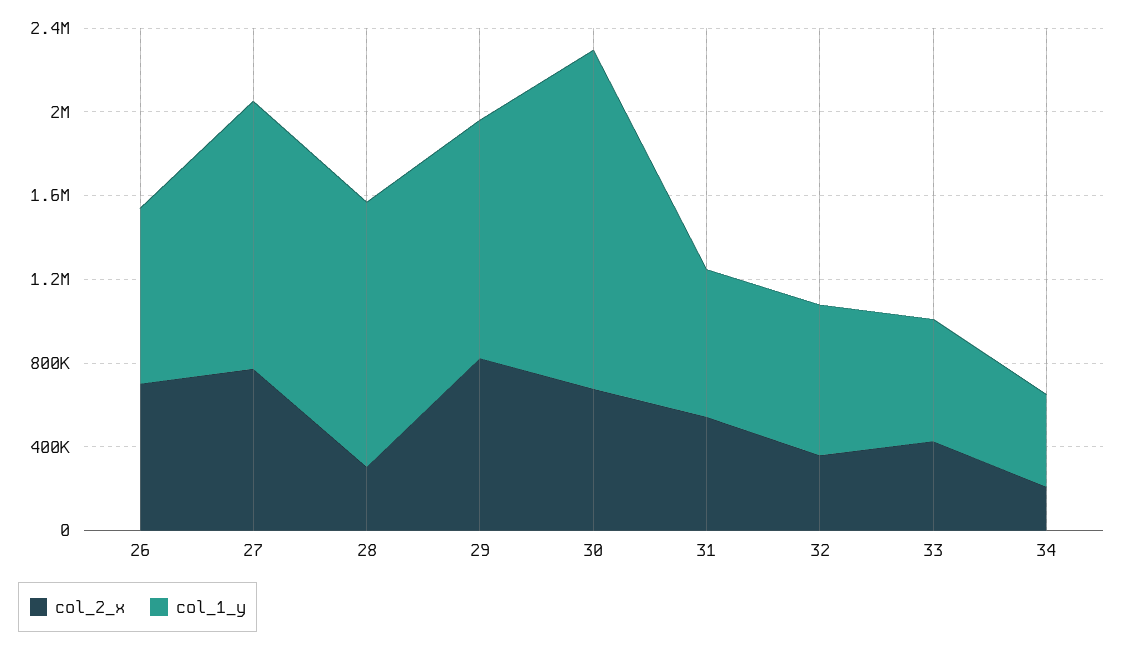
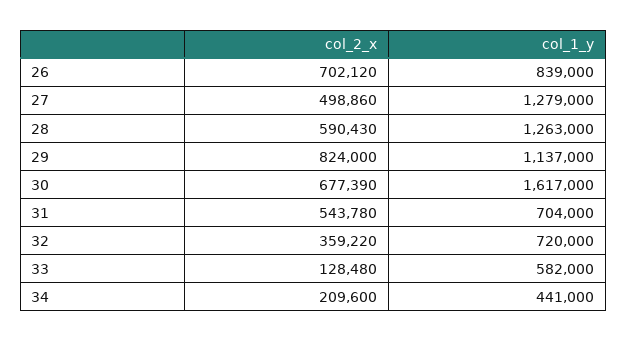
col_2_x, 27: 800000 -> 498860
col_2_x, 28: 300000 -> 590430
col_2_x, 33: 400000 -> 128480

